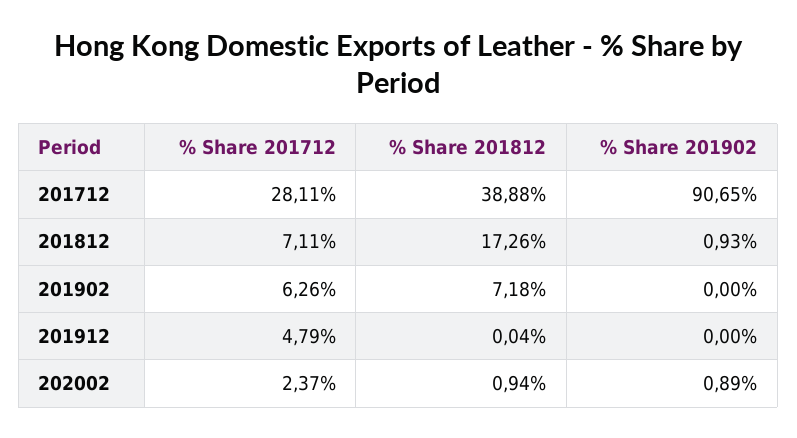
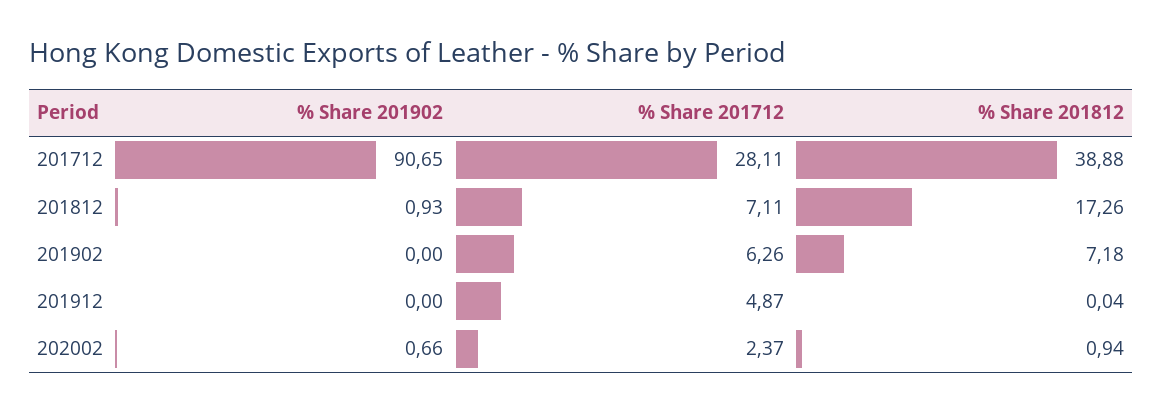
% Share 201712, 201912: 4.79 -> 4.87
% Share 201902, 202002: 0.89 -> 0.66

